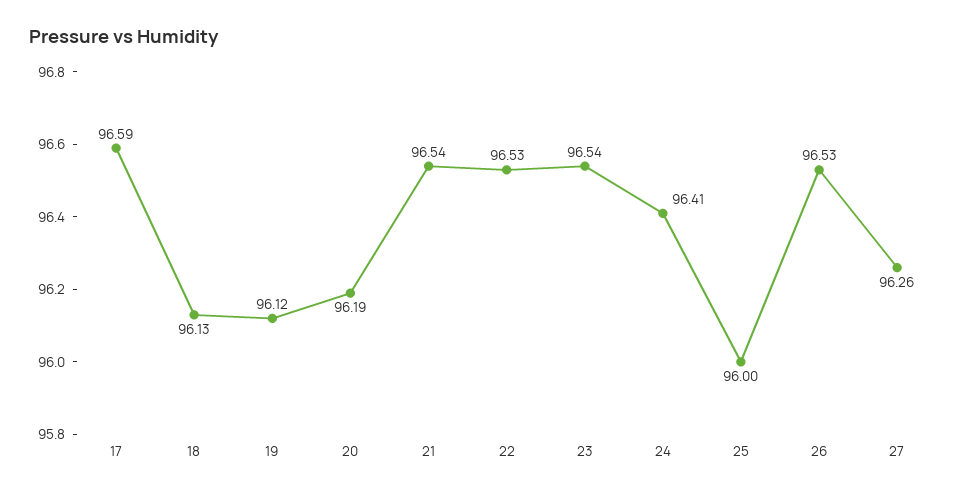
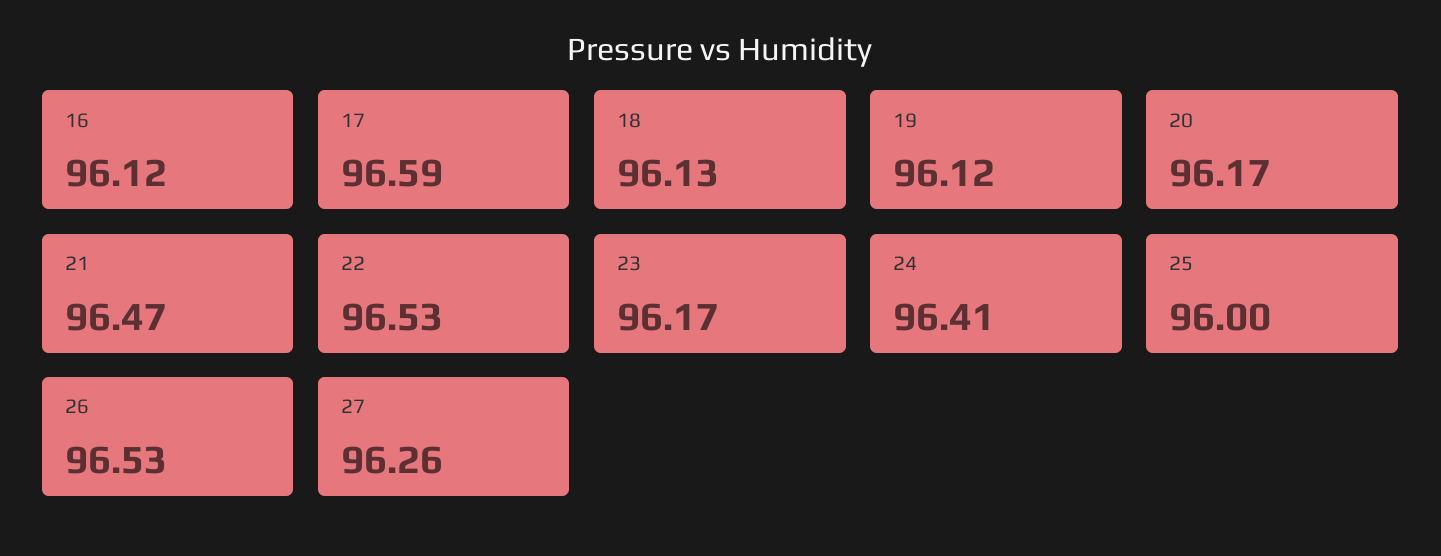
20: 96.19 -> 96.17
21: 96.54 -> 96.47
23: 96.54 -> 96.17
16: none -> 96.12

